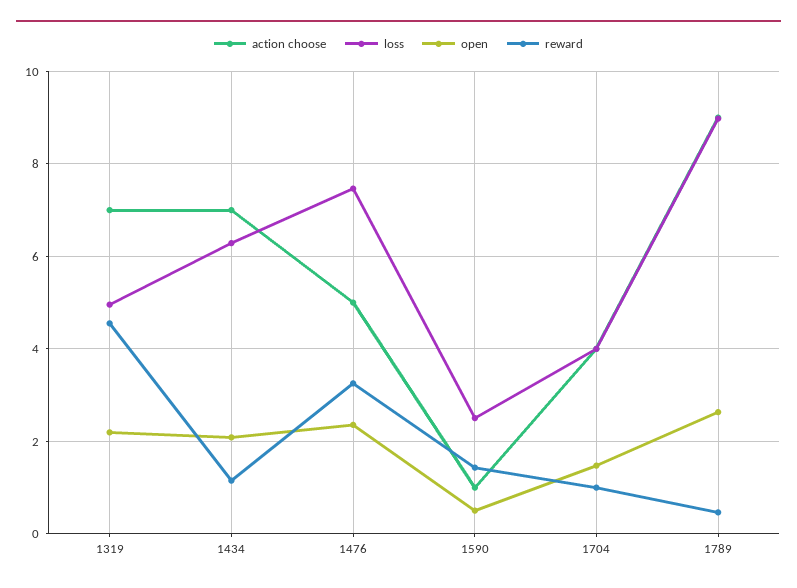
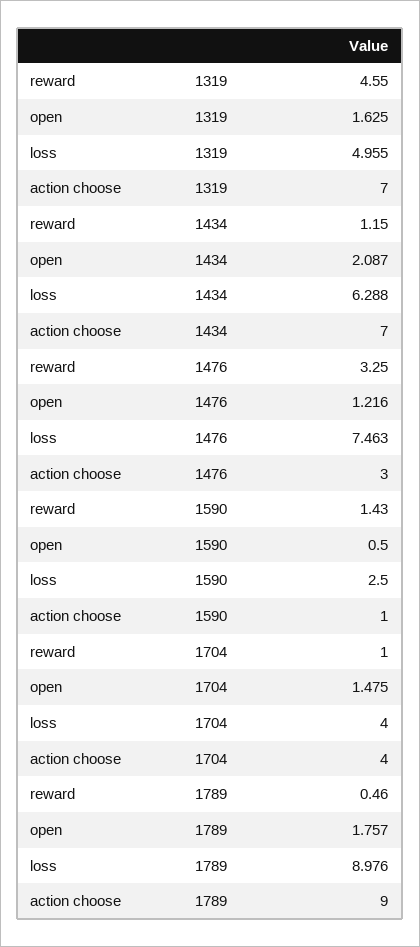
open, 1319: 2.2 -> 1.625
action choose, 1476: 5 -> 3
open, 1476: 2.4 -> 1.216
open, 1789: 2.6 -> 1.757

